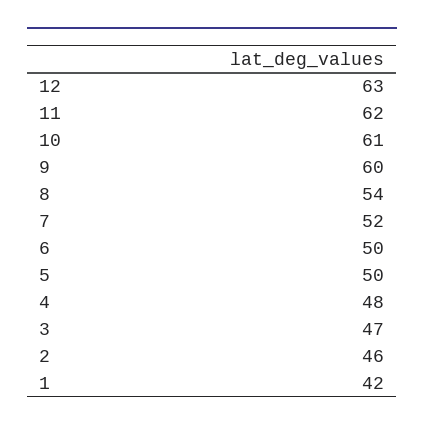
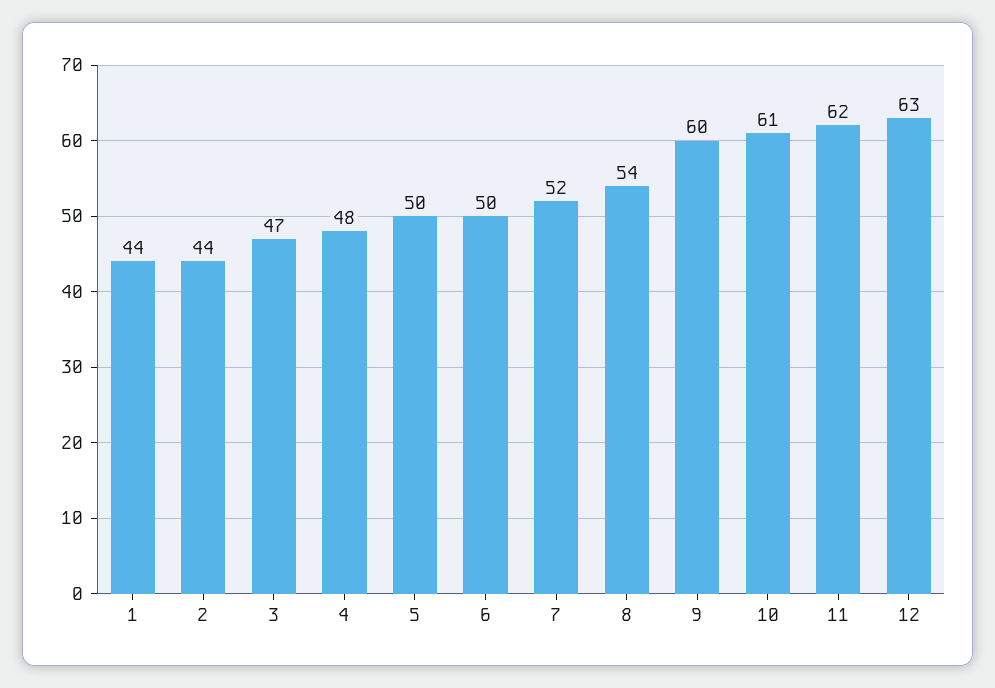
2: 46 -> 44
1: 42 -> 44

